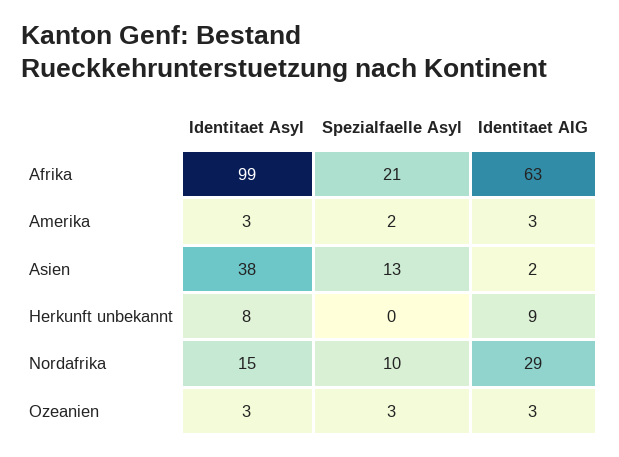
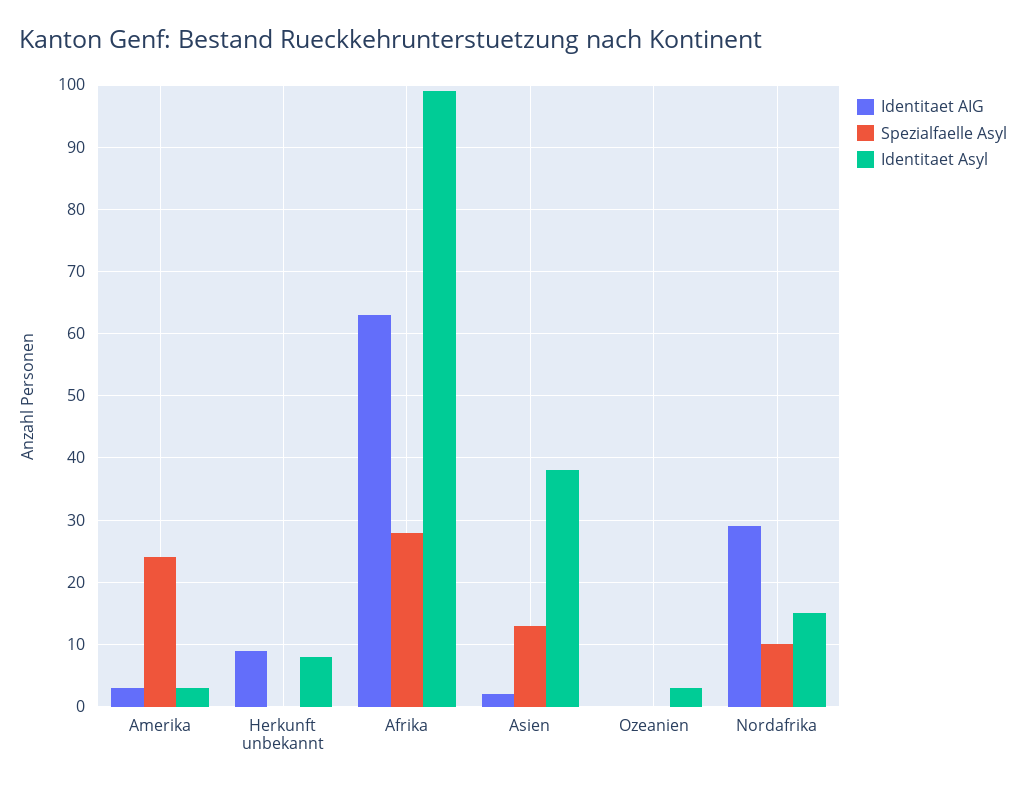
Spezialfaelle Asyl, Afrika: 21 -> 28
Spezialfaelle Asyl, Amerika: 2 -> 24
Spezialfaelle Asyl, Ozeanien: 3 -> 0
Identitaet AIG, Ozeanien: 3 -> 0

